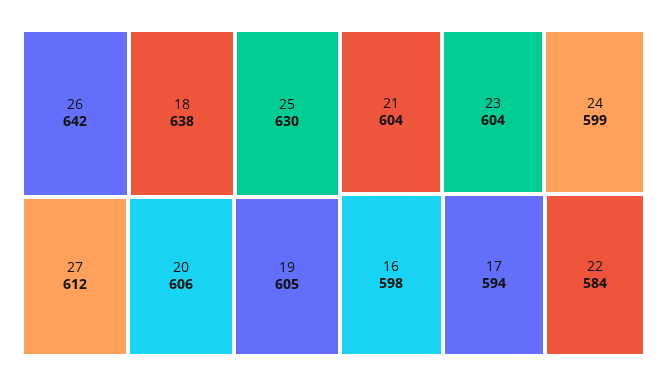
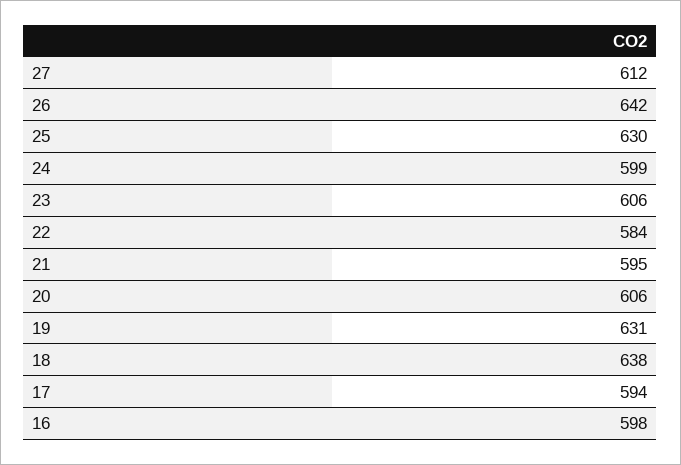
19: 605 -> 631
21: 604 -> 595
23: 604 -> 606

